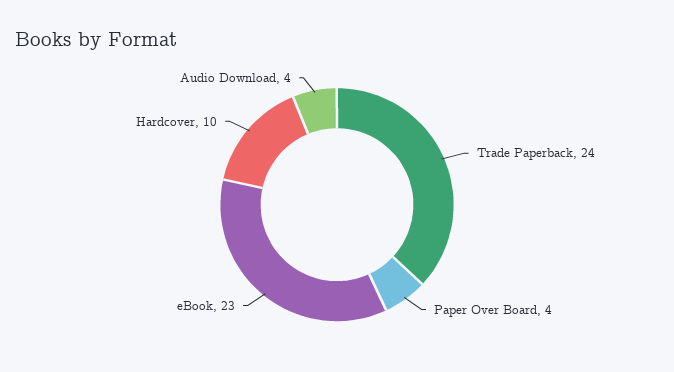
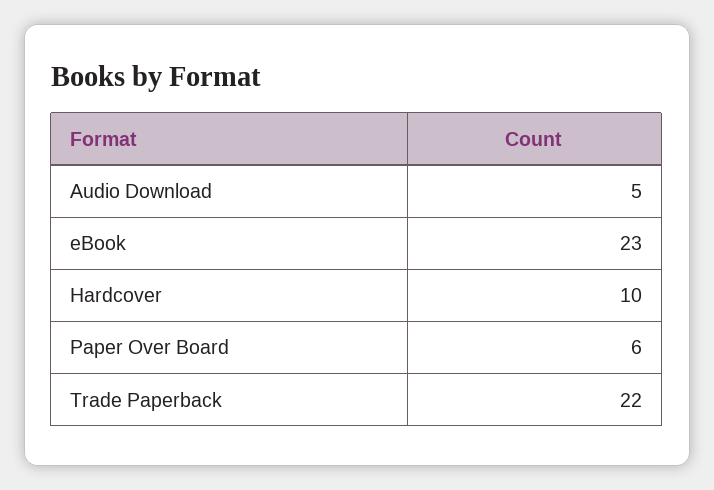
Trade Paperback: 24 -> 22
Paper Over Board: 4 -> 6
Audio Download: 4 -> 5

